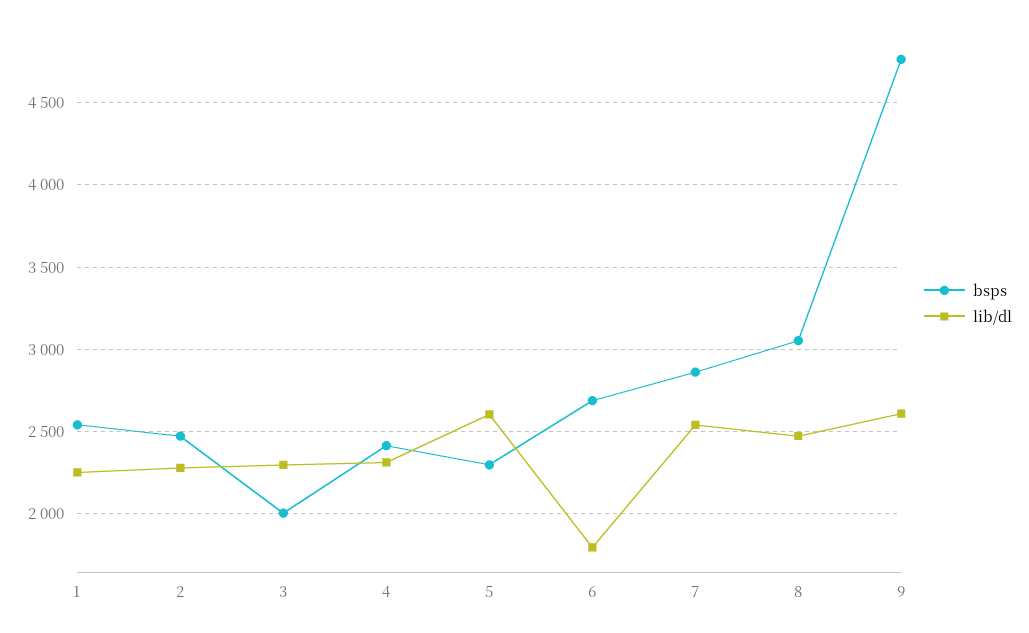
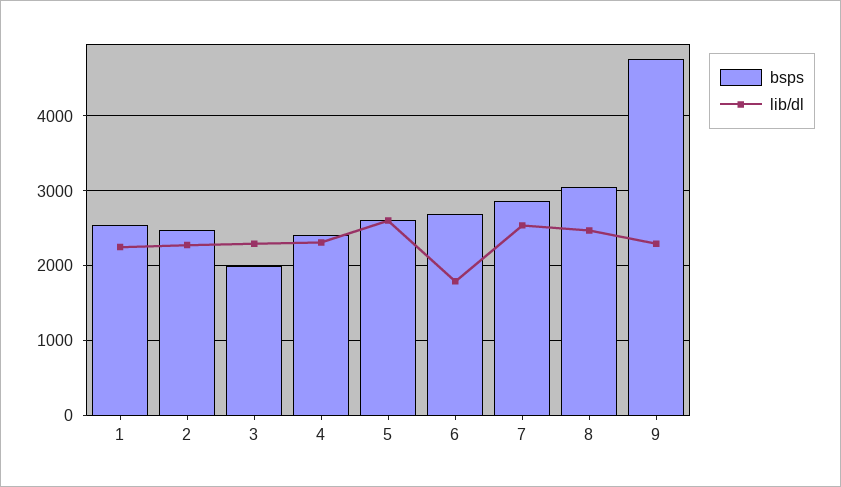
bsps, 5: 2300 -> 2600
lib/dl, 9: 2600 -> 2300

